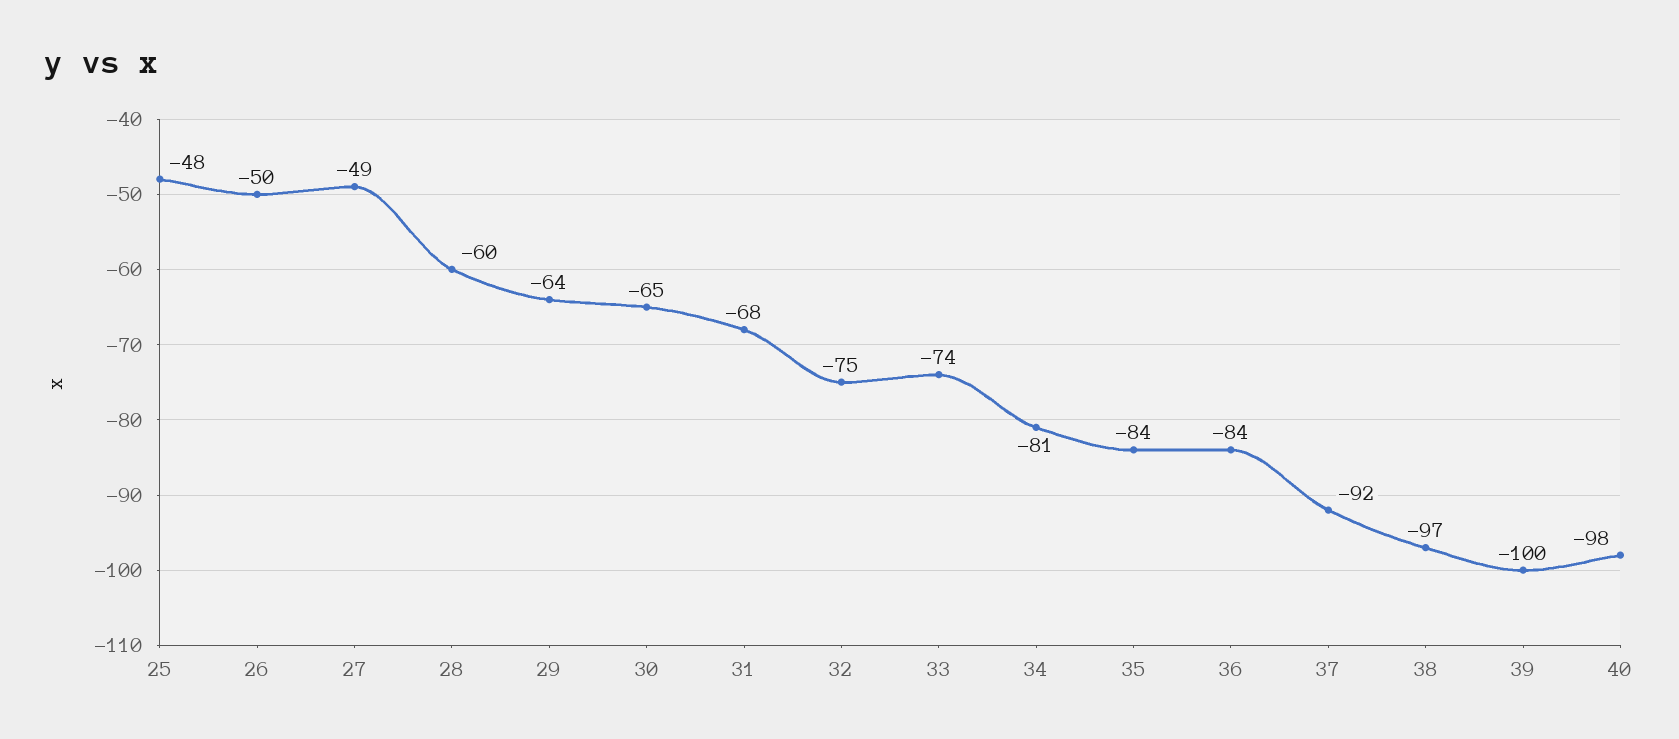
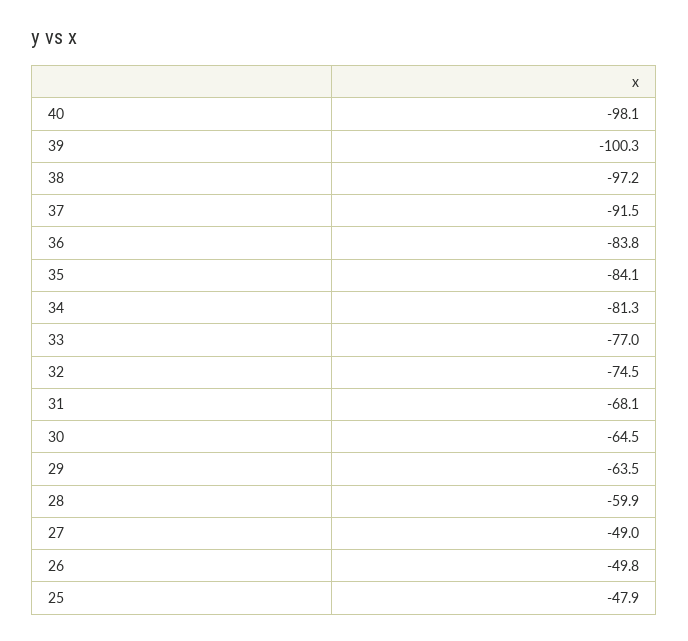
33: -74 -> -77

